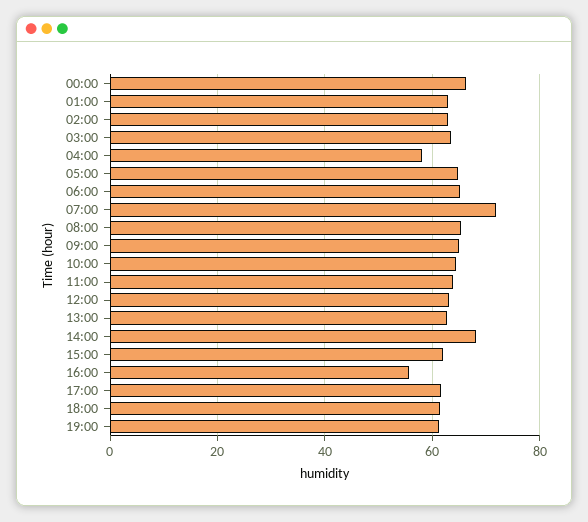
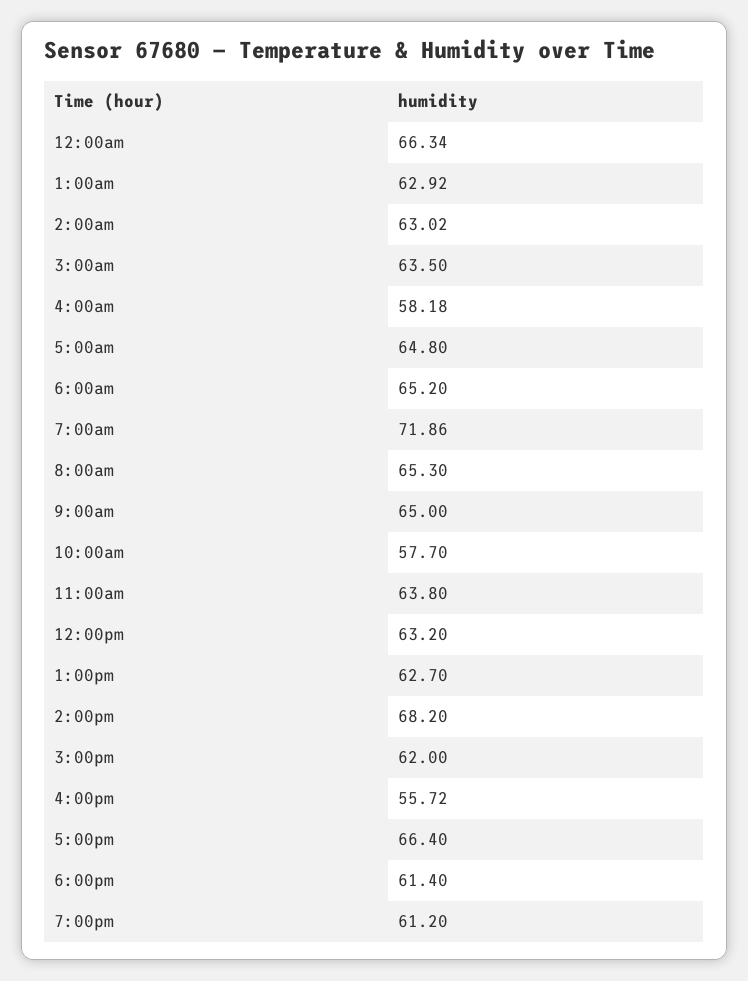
10:00: 64 -> 57.7
17:00: 62 -> 66.4

